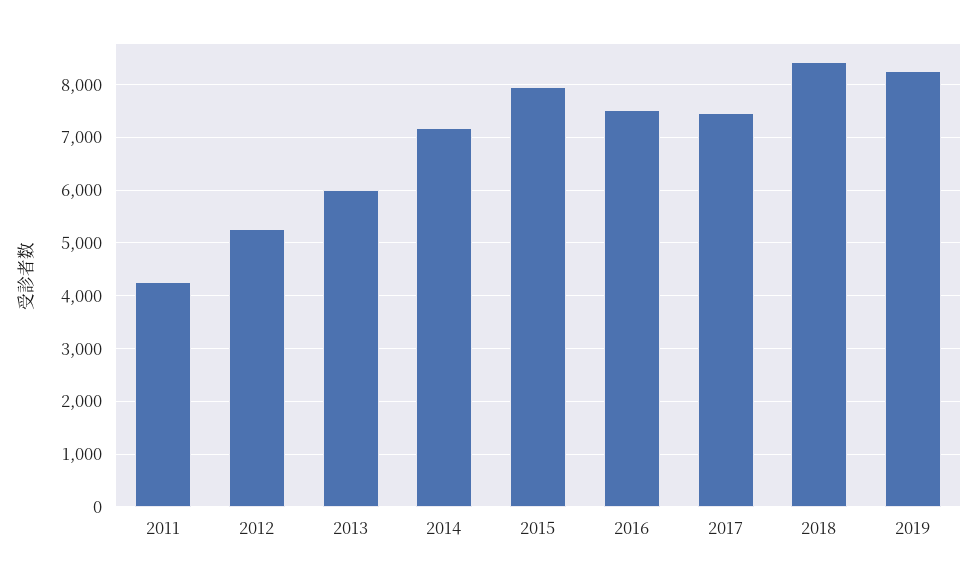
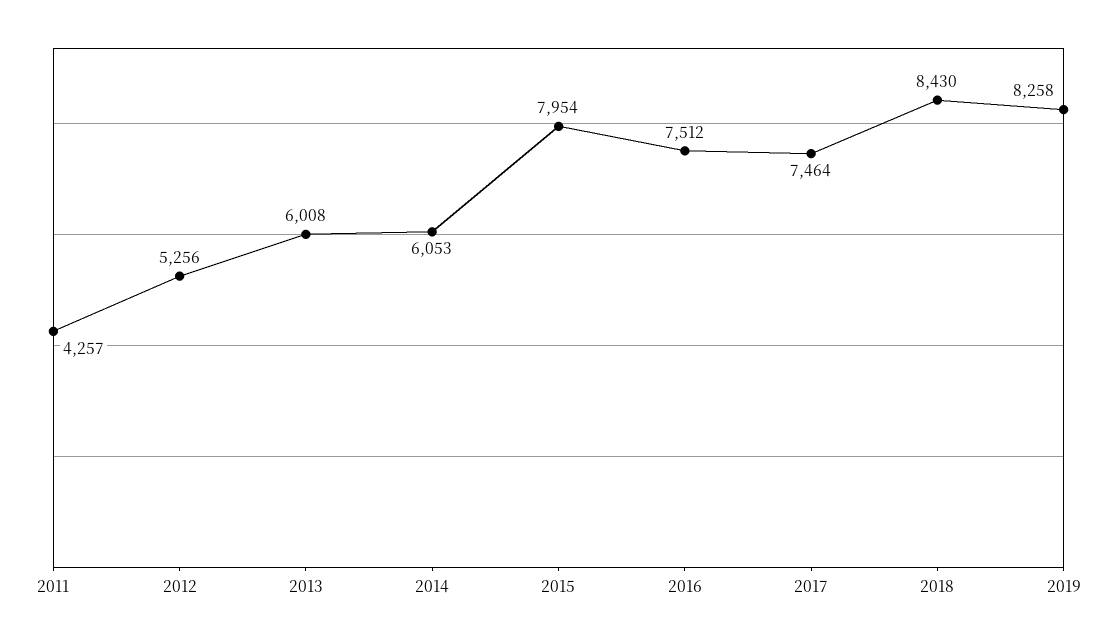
2014: 7200 -> 6053

